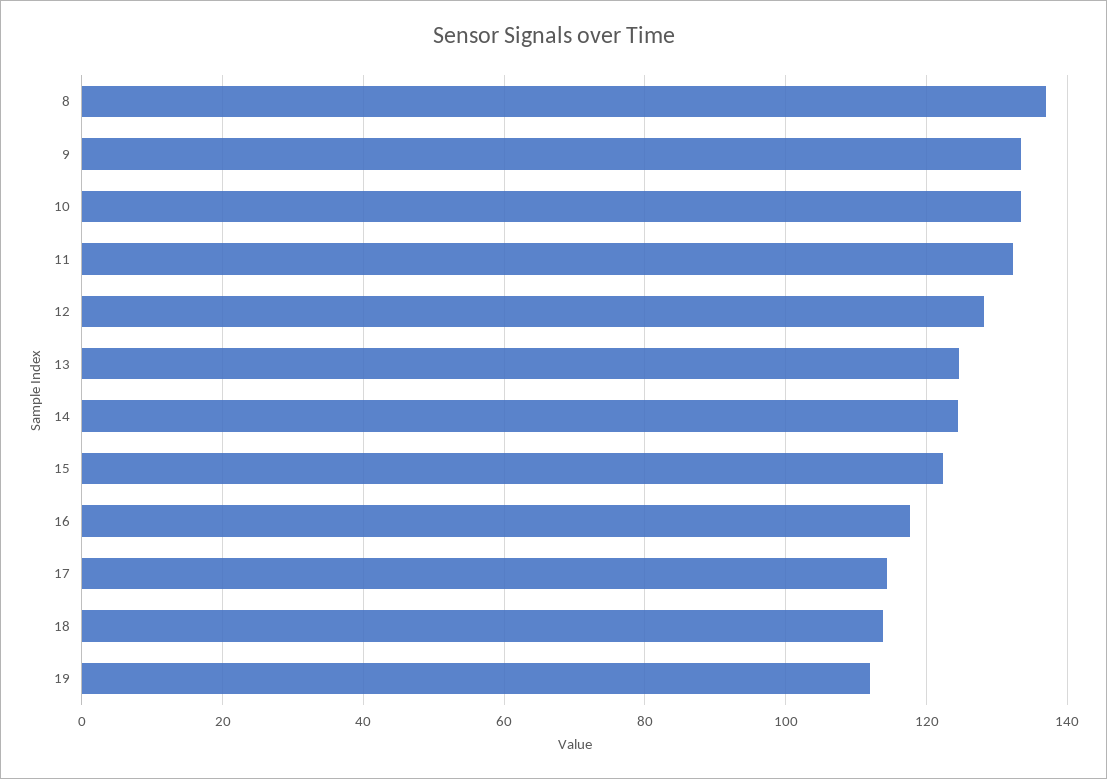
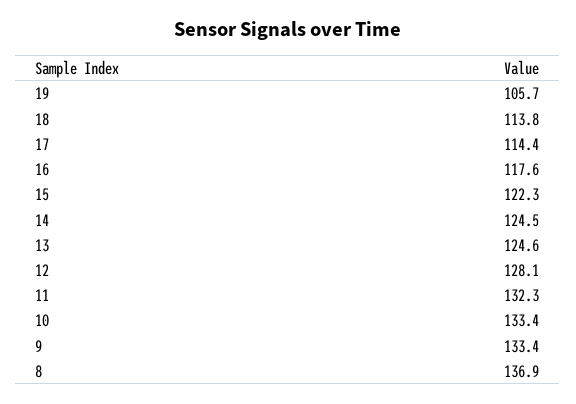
19: 112 -> 105.7

